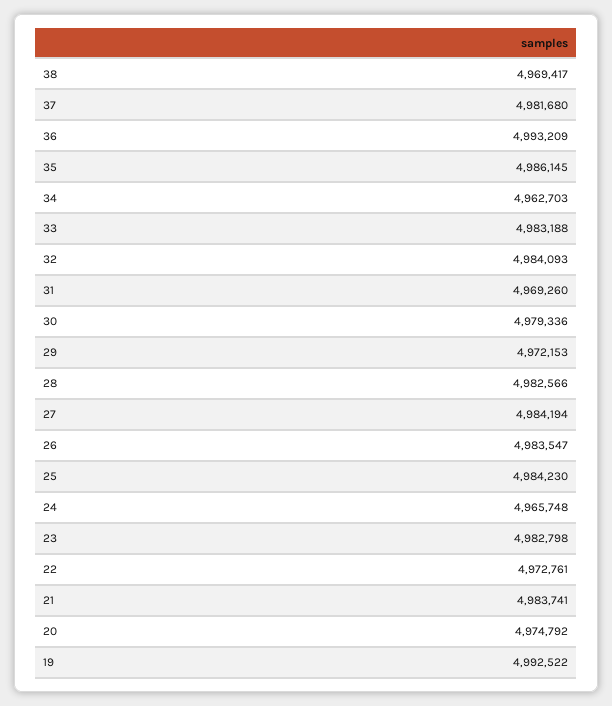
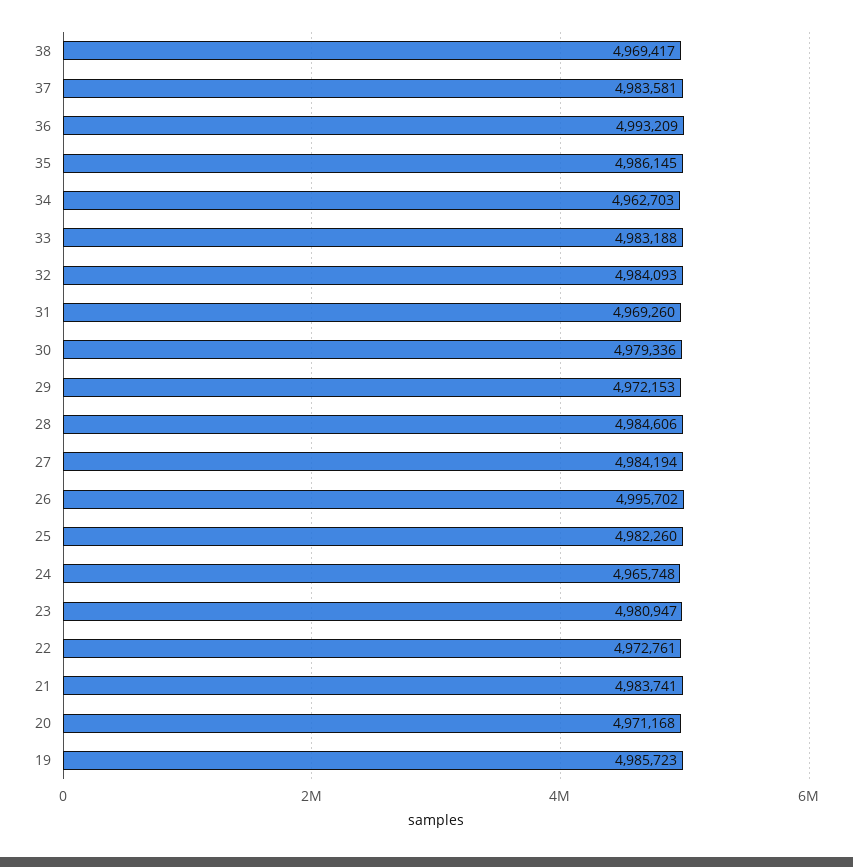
37: 4981680 -> 4983581
28: 4982566 -> 4984606
26: 4983547 -> 4995702
25: 4984230 -> 4982260
23: 4982798 -> 4980947
20: 4974792 -> 4971168
19: 4992522 -> 4985723

